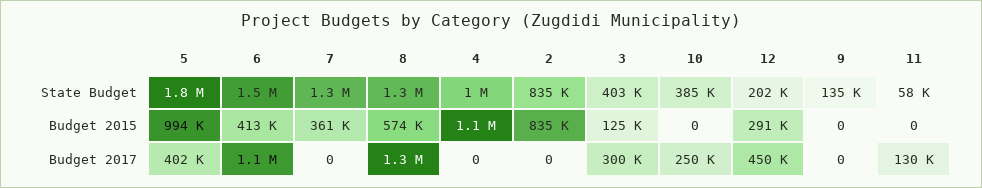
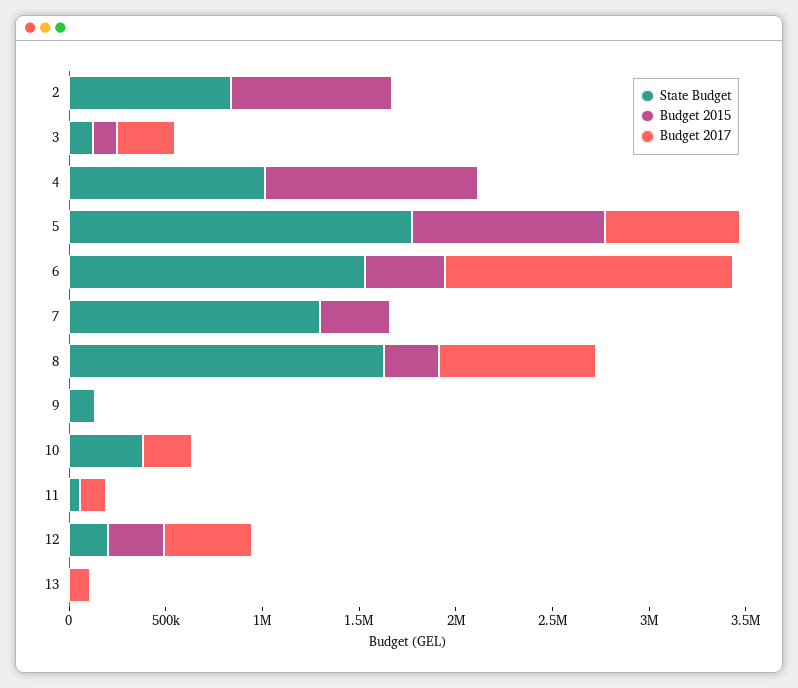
State Budget, 8: 1300000 -> 1600000
State Budget, 3: 403000 -> 100000
Budget 2015, 8: 574000 -> 300000
Budget 2017, 5: 402000 -> 700000
Budget 2017, 6: 1100000 -> 1500000
Budget 2017, 8: 1300000 -> 800000
State Budget, 13: none -> 0
Budget 2015, 13: none -> 0
Budget 2017, 13: none -> 100000

